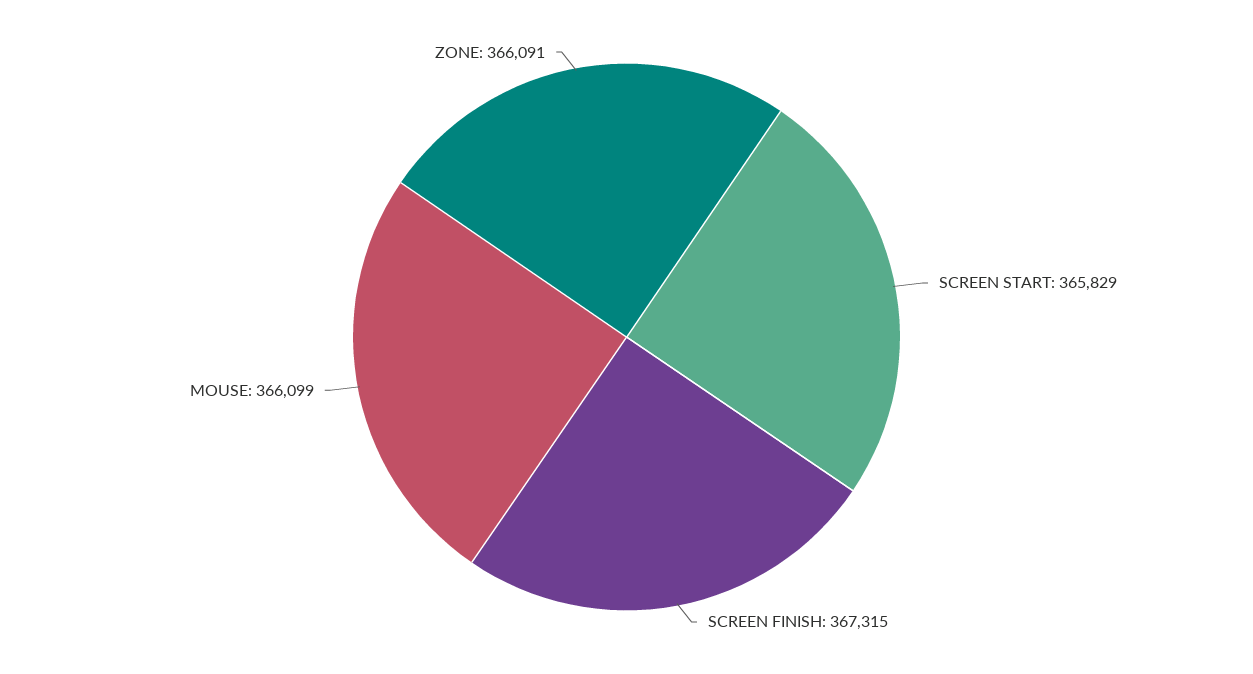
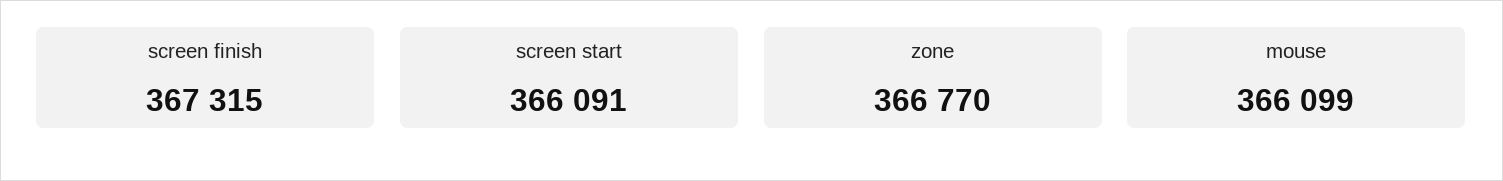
SCREEN START: 365829 -> 366091
ZONE: 366091 -> 366770

